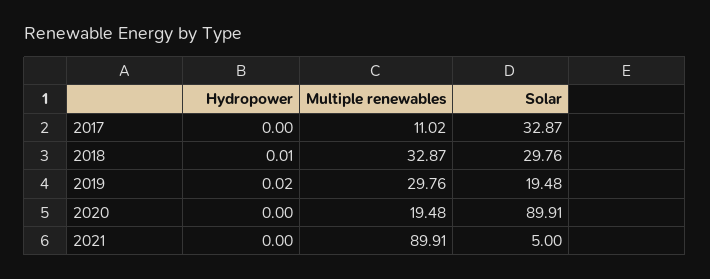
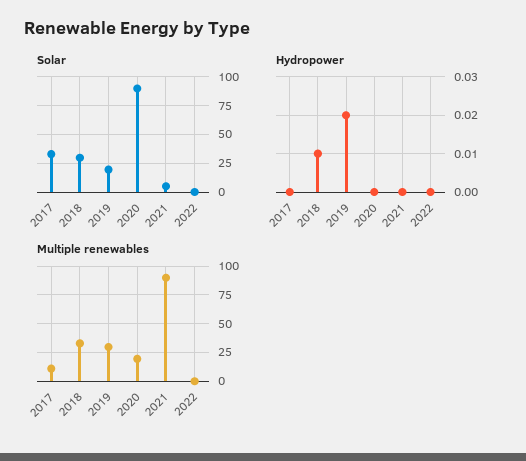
Solar, 2022: none -> 0
Hydropower, 2022: none -> 0
Multiple renewables, 2022: none -> 0

